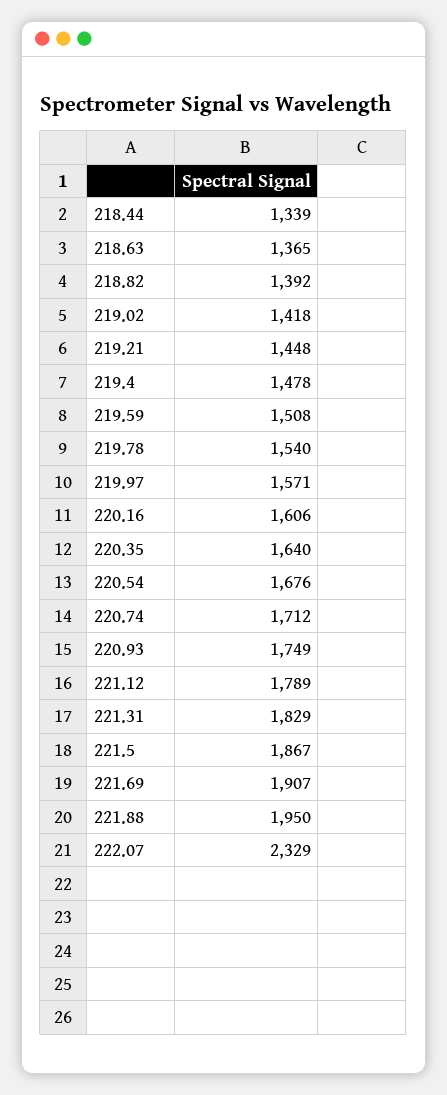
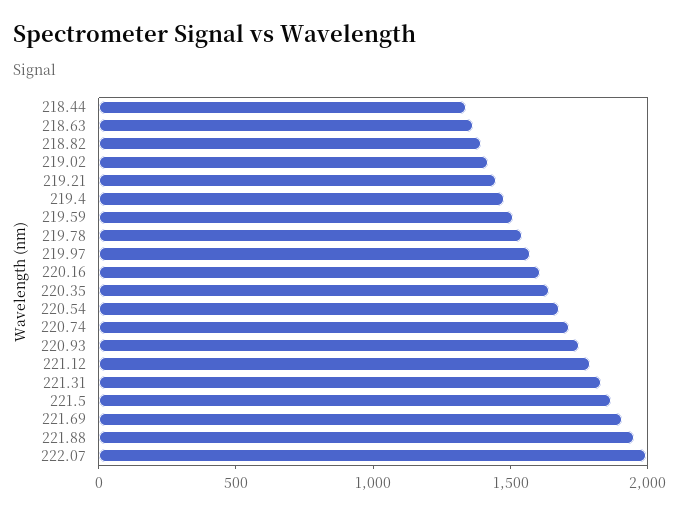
222.07: 2329 -> 2000

